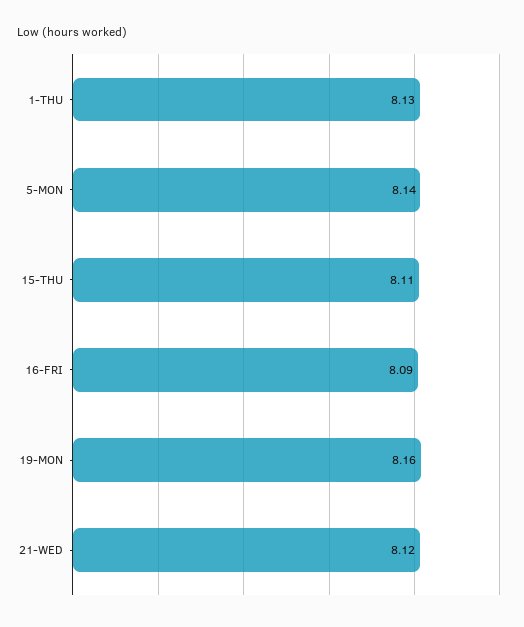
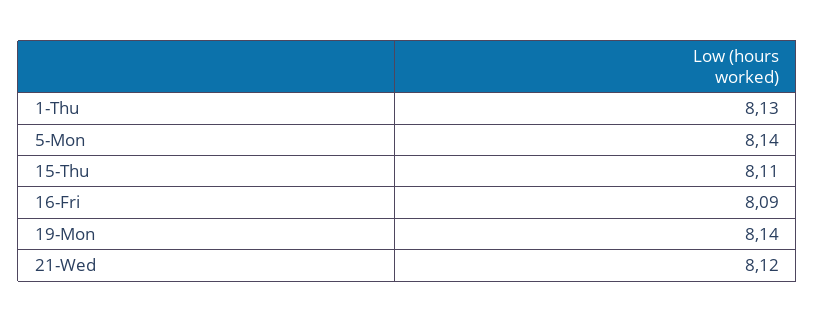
19-MON: 8.16 -> 8.14

